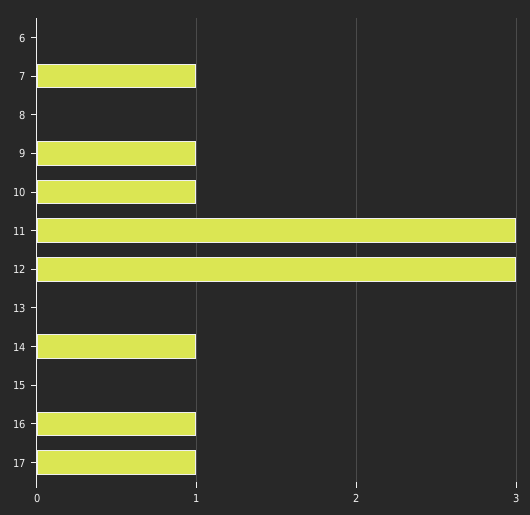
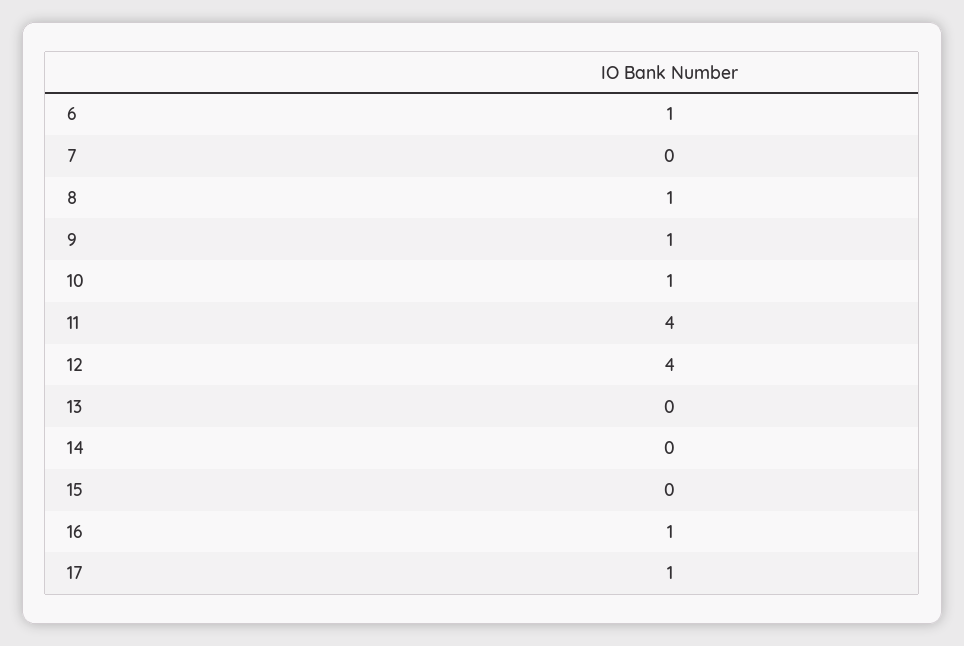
6: 0 -> 1
7: 1 -> 0
8: 0 -> 1
11: 3 -> 4
12: 3 -> 4
14: 1 -> 0

